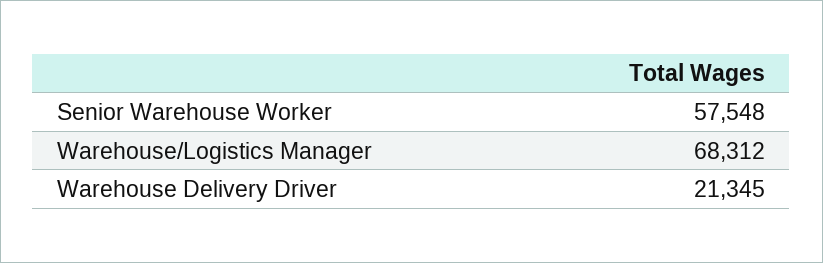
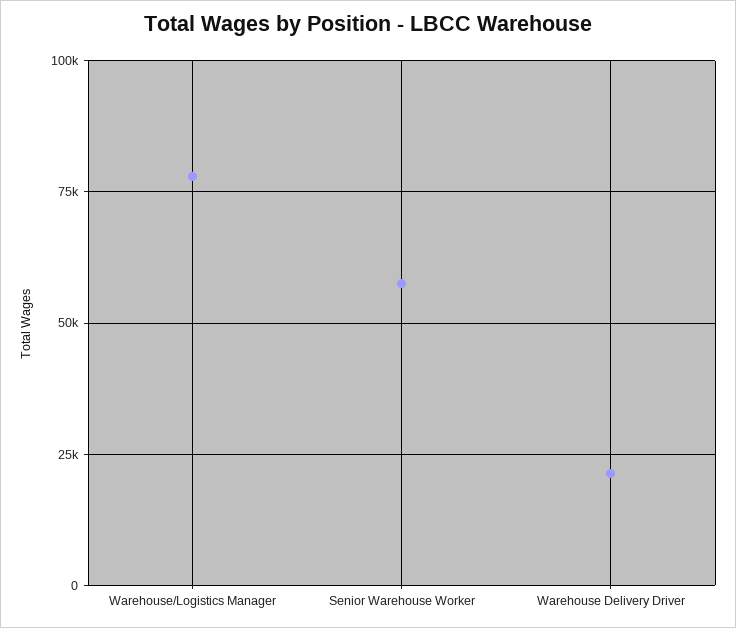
Warehouse/Logistics Manager: 68312 -> 77500

